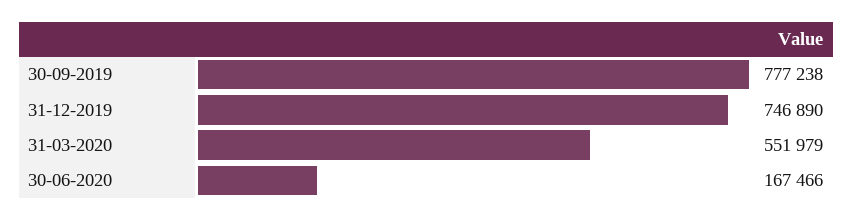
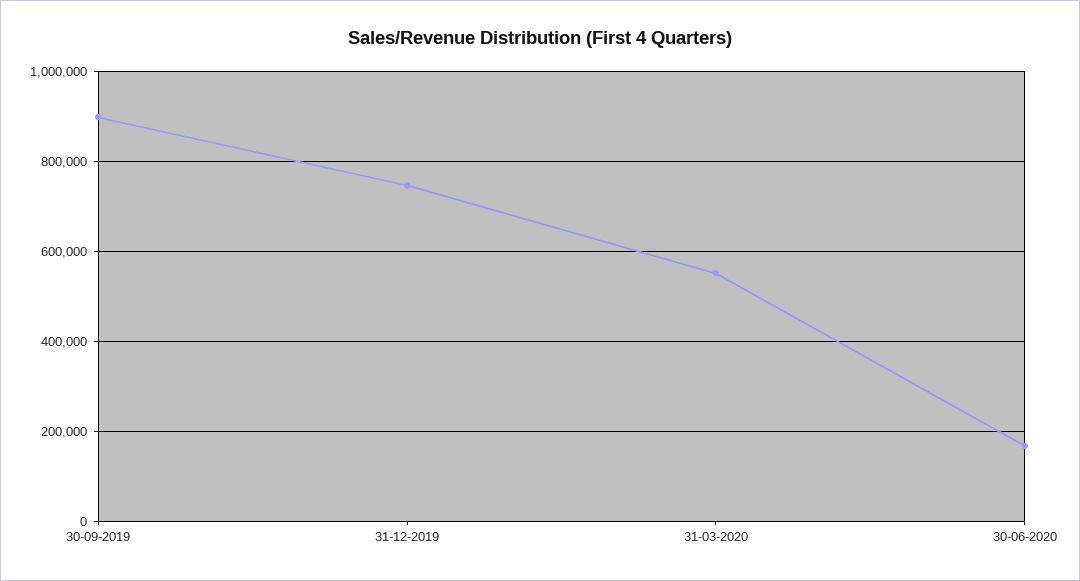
30-09-2019: 777238 -> 900000

